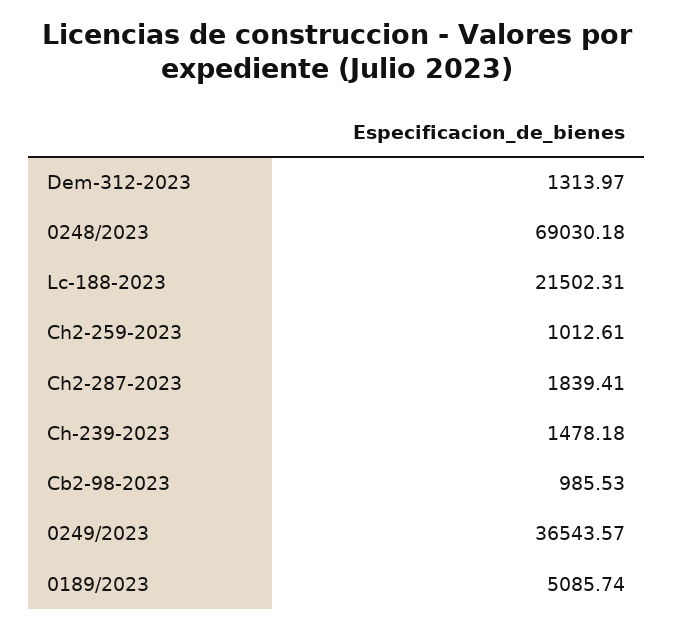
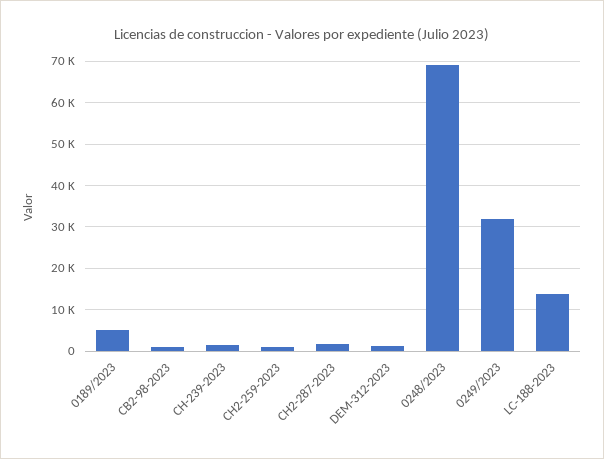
Lc-188-2023: 21502.31 -> 14000
0249/2023: 36543.57 -> 32000

